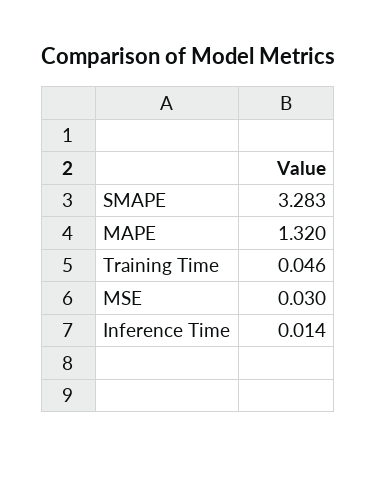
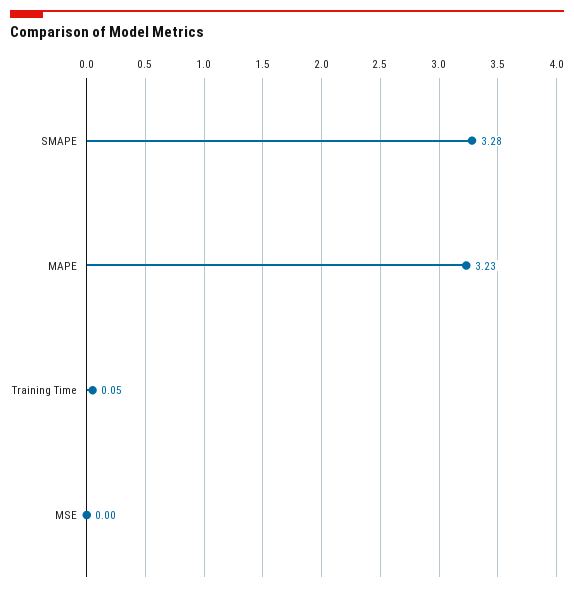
MAPE: 1.32 -> 3.23
MSE: 0.03 -> 0
Inference Time: 0.014 -> none

